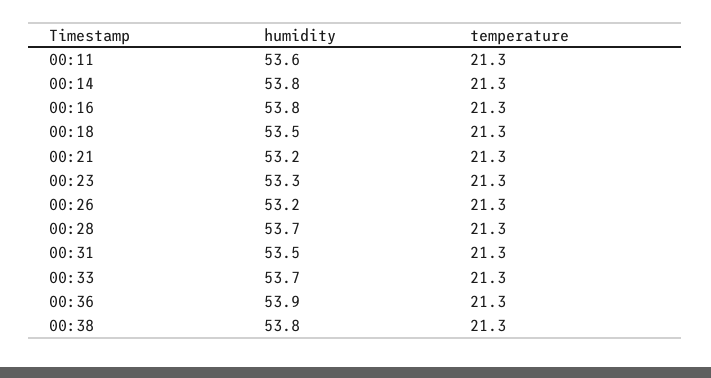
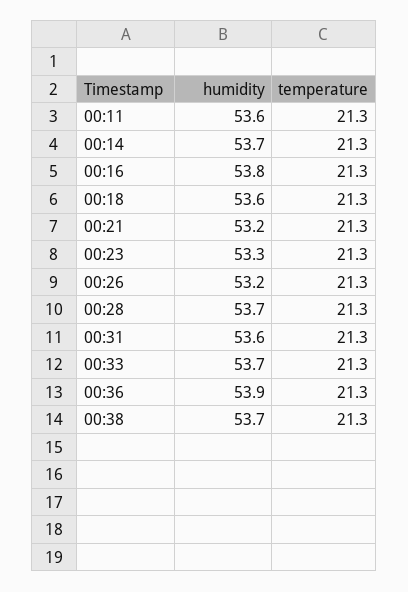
humidity, 00:14: 53.8 -> 53.7
humidity, 00:18: 53.5 -> 53.6
humidity, 00:31: 53.5 -> 53.6
humidity, 00:38: 53.8 -> 53.7

